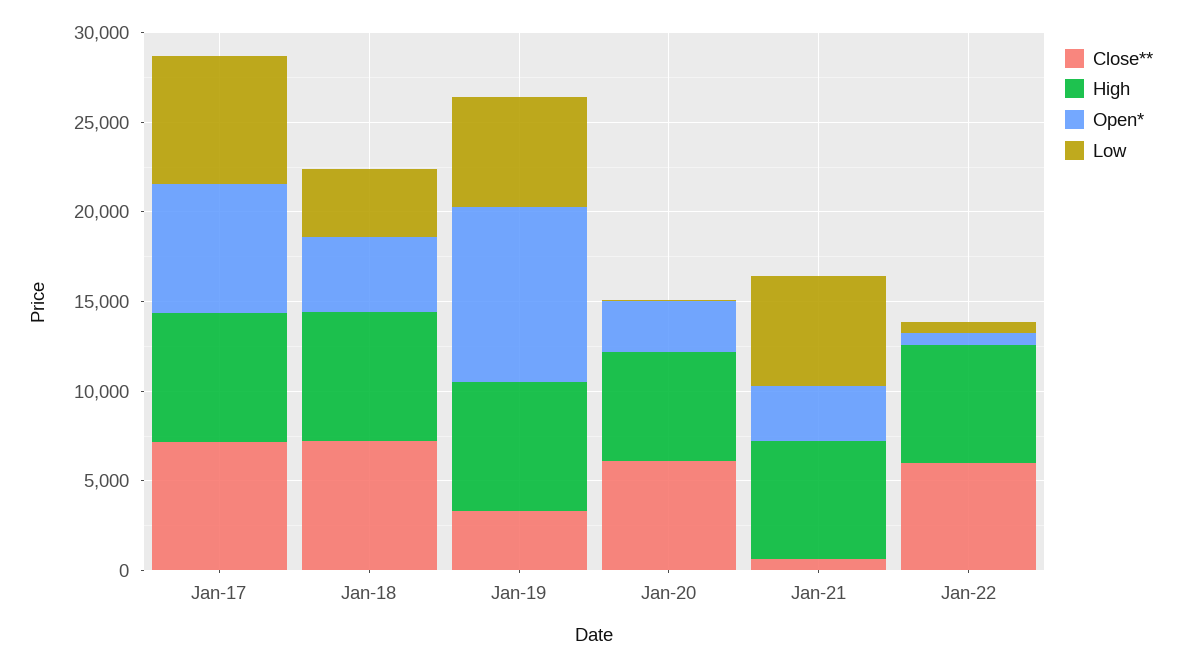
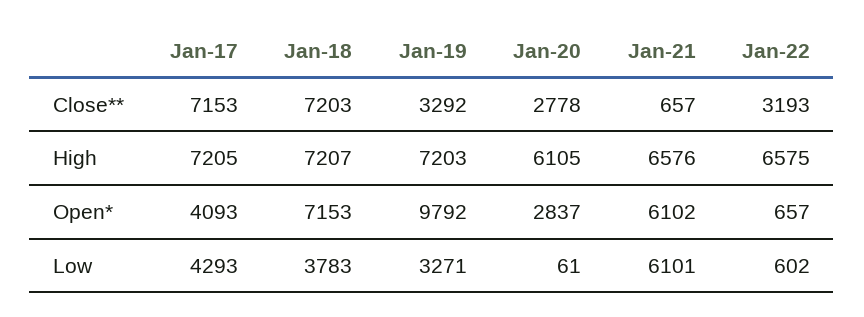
Open*, Jan-17: 7000 -> 4093
Low, Jan-17: 7000 -> 4293
Open*, Jan-18: 4000 -> 7153
Low, Jan-19: 6000 -> 3271
Close**, Jan-20: 6000 -> 2778
Open*, Jan-21: 3000 -> 6102
Close**, Jan-22: 6000 -> 3193

